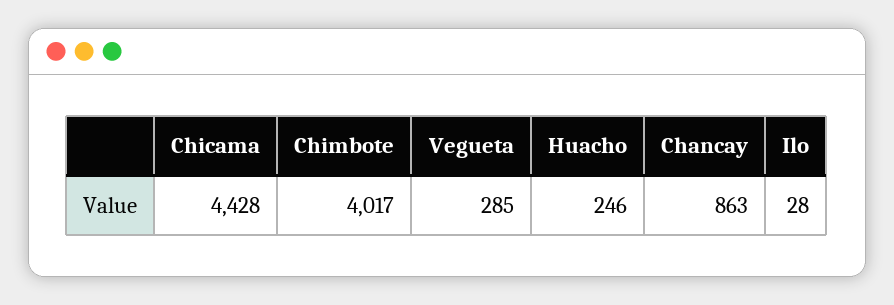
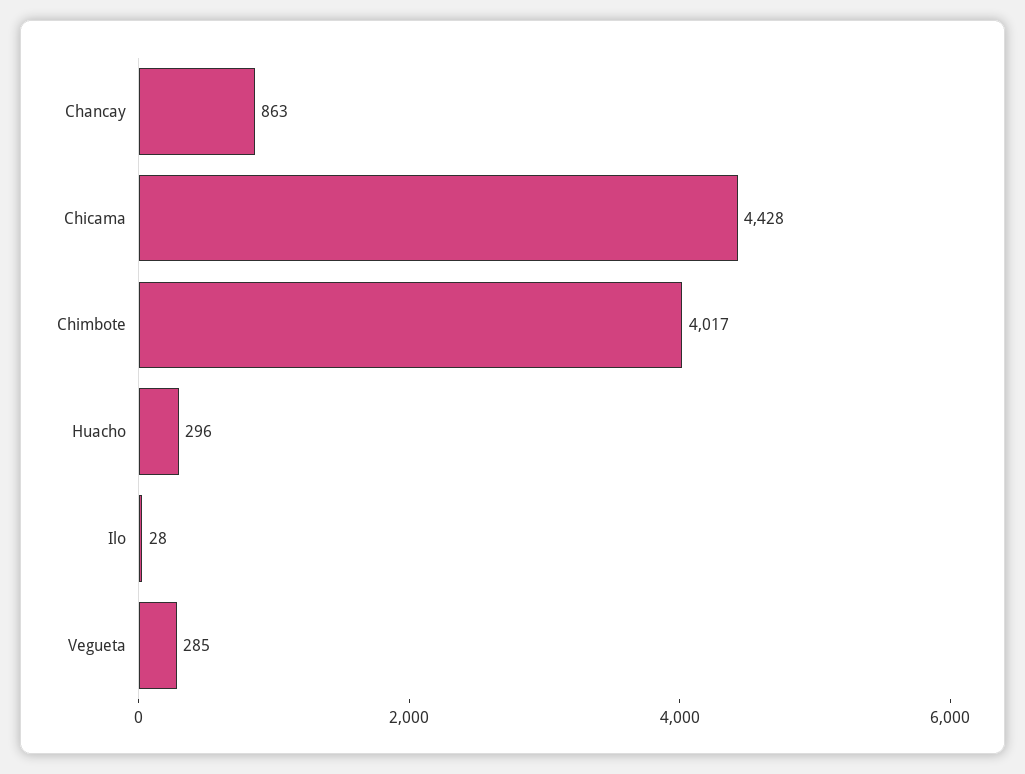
Huacho: 246 -> 296

